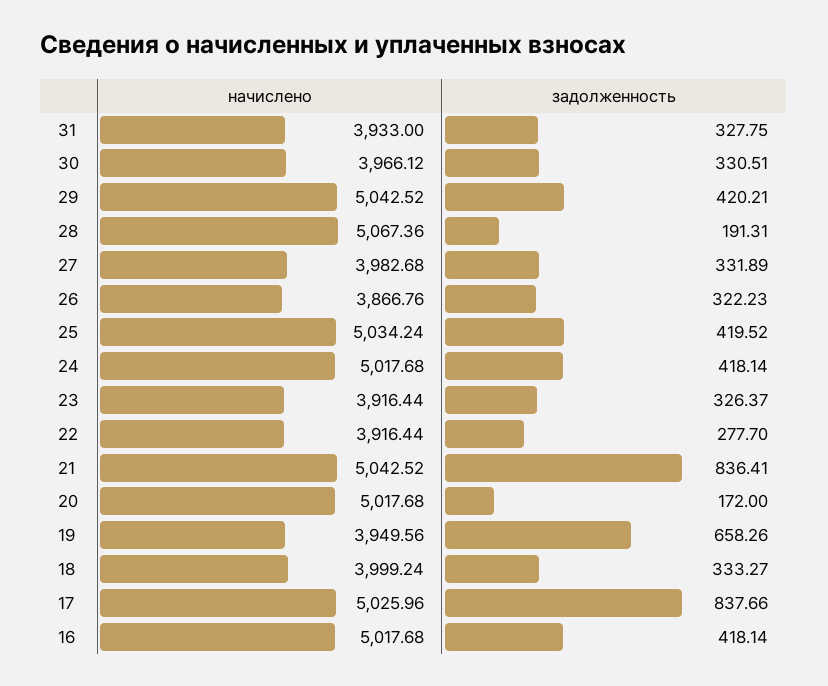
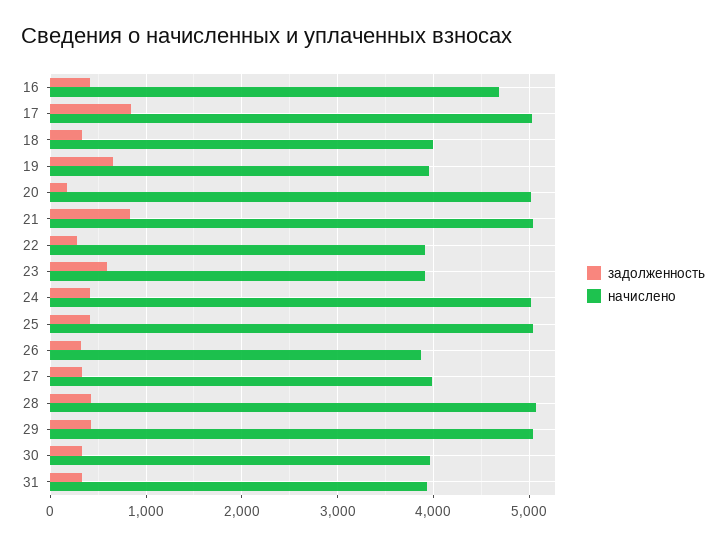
задолженность, 28: 191.31 -> 400
задолженность, 23: 326.37 -> 600
начислено, 16: 5017.68 -> 4700

